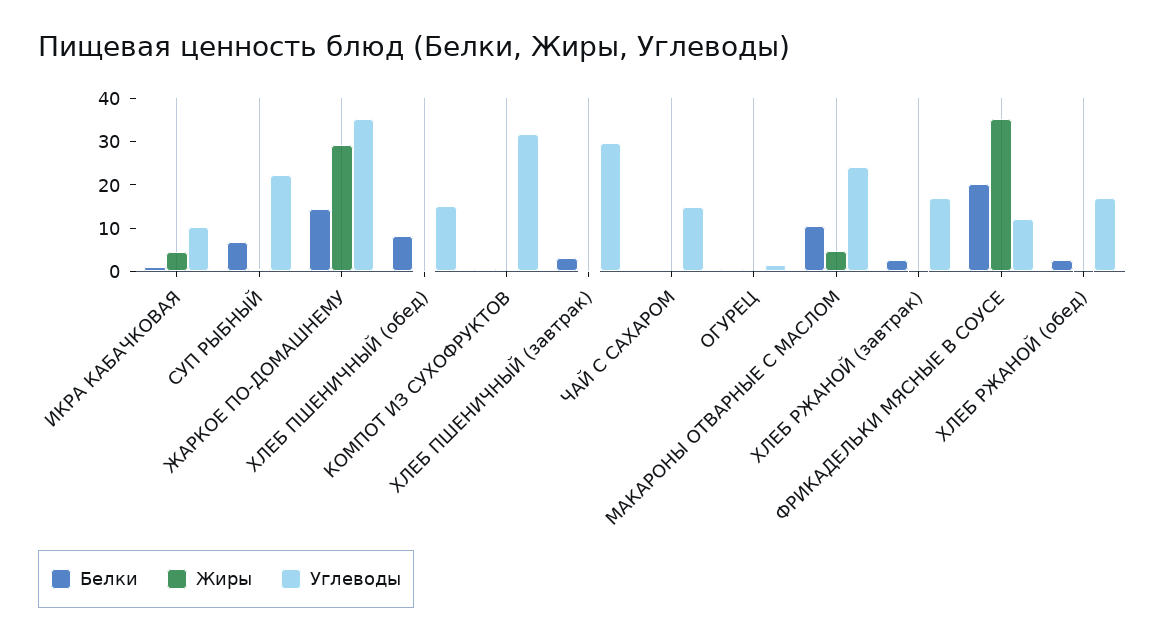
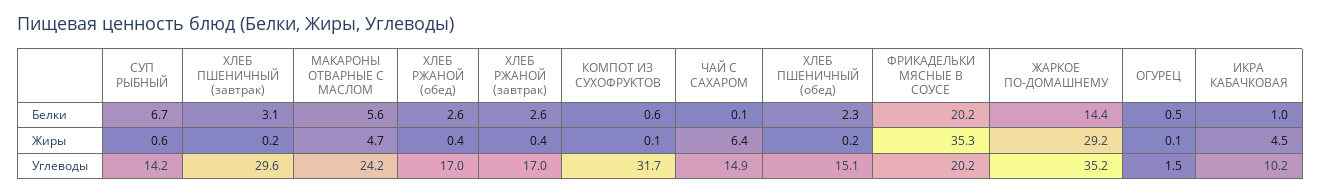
Углеводы, СУП РЫБНЫЙ: 22 -> 14.2
Белки, ХЛЕБ ПШЕНИЧНЫЙ (обед): 8 -> 2.3
Жиры, ЧАЙ С САХАРОМ: 0 -> 6.4
Белки, МАКАРОНЫ ОТВАРНЫЕ С МАСЛОМ: 10 -> 5.6
Углеводы, ФРИКАДЕЛЬКИ МЯСНЫЕ В СОУСЕ: 12 -> 20.2

